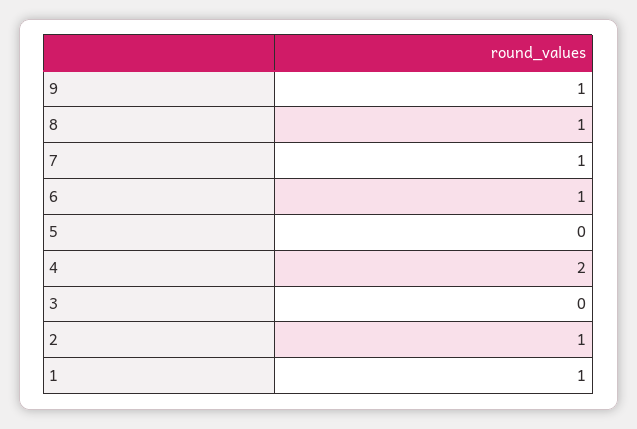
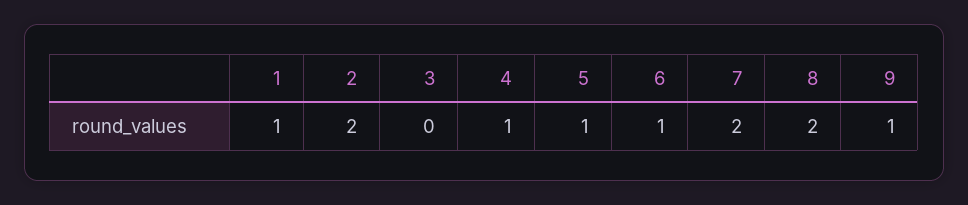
8: 1 -> 2
7: 1 -> 2
5: 0 -> 1
4: 2 -> 1
2: 1 -> 2

